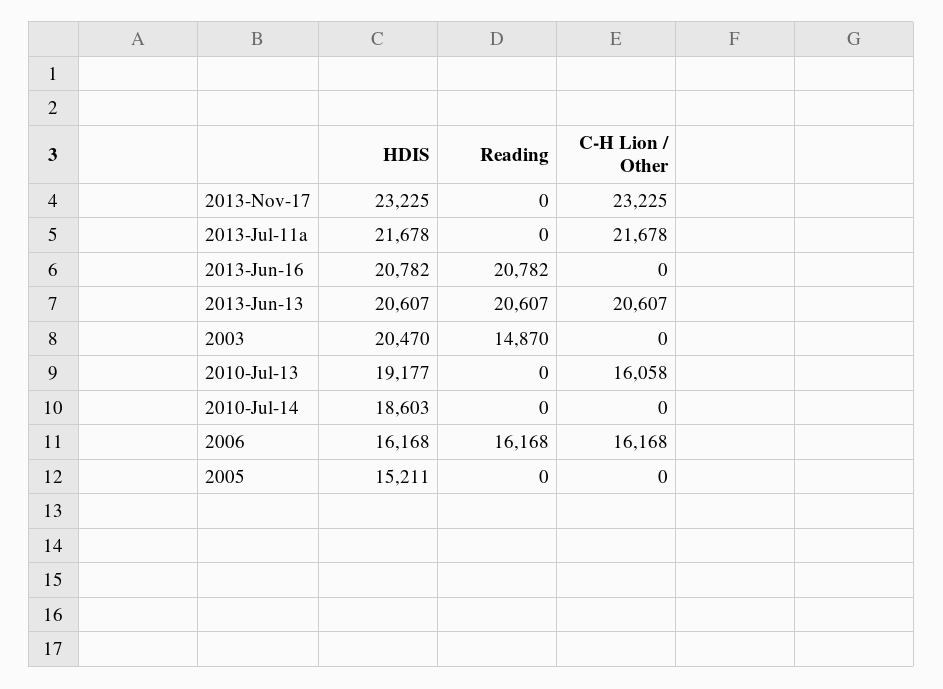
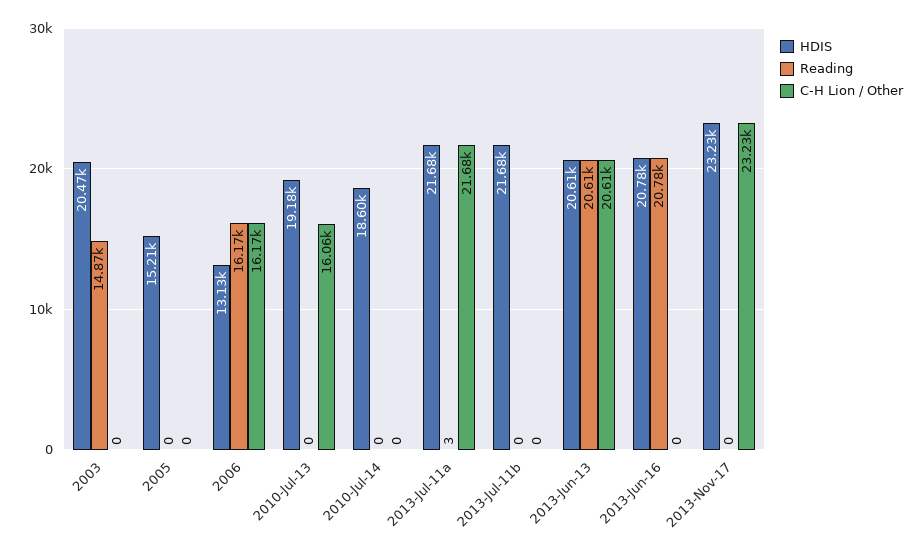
Reading, 2013-Jul-11a: 0 -> 3
HDIS, 2006: 16168 -> 13130
HDIS, 2013-Jul-11b: none -> 21680
Reading, 2013-Jul-11b: none -> 0
C-H Lion / Other, 2013-Jul-11b: none -> 0

